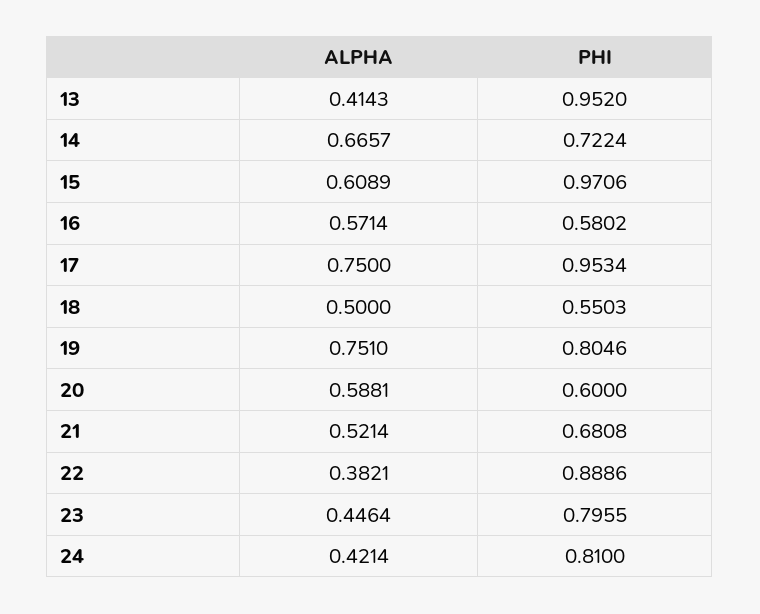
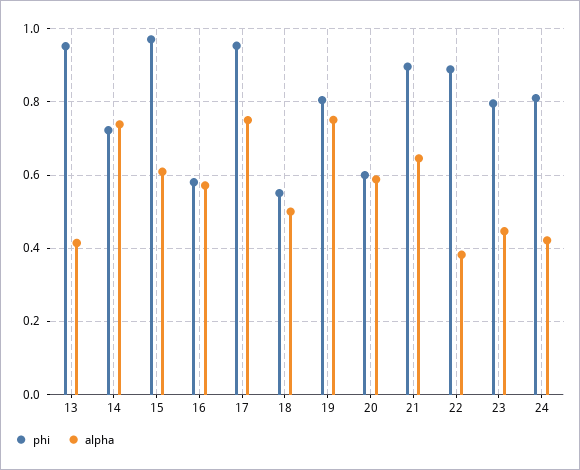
ALPHA, 14: 0.6657 -> 0.74
ALPHA, 21: 0.5214 -> 0.64
PHI, 21: 0.6808 -> 0.9

